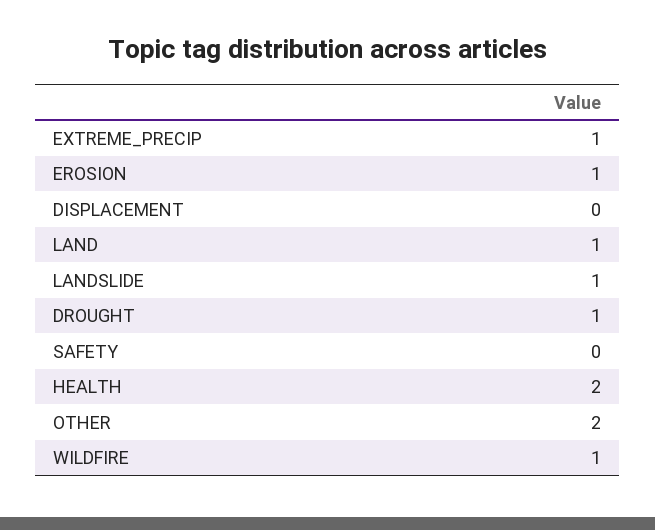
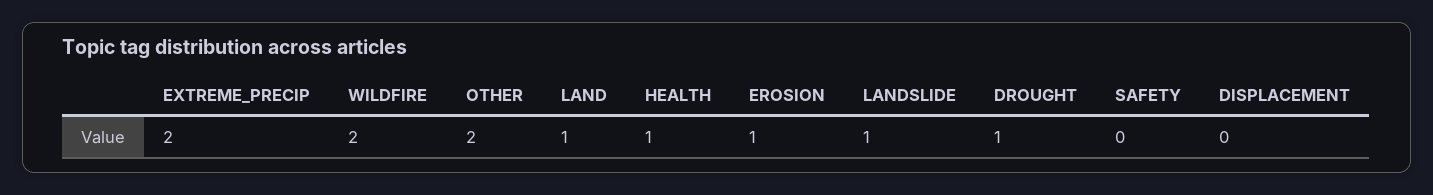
EXTREME_PRECIP: 1 -> 2
HEALTH: 2 -> 1
WILDFIRE: 1 -> 2

